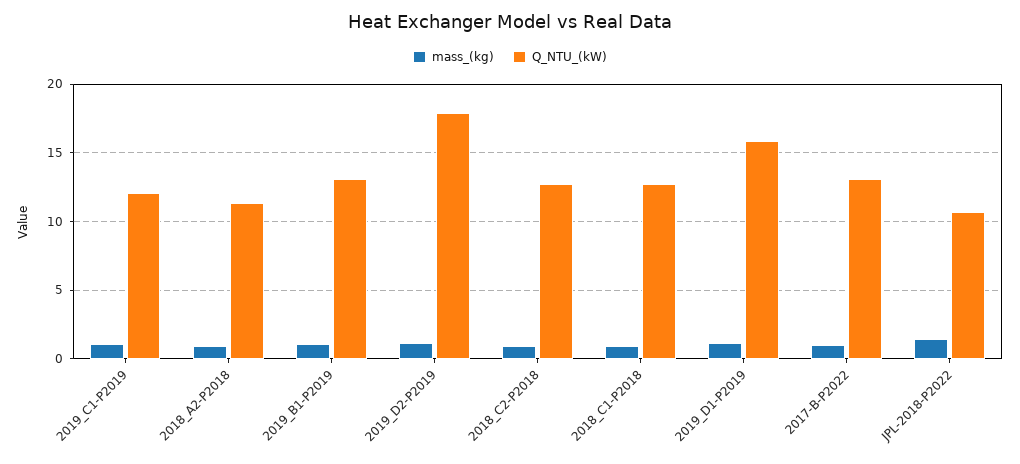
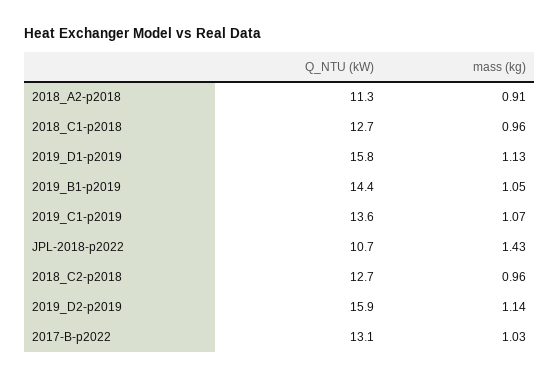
Q_NTU_(kW), 2019_C1-P2019: 12 -> 13.6
Q_NTU_(kW), 2019_B1-P2019: 13 -> 14.4
Q_NTU_(kW), 2019_D2-P2019: 18 -> 15.9

